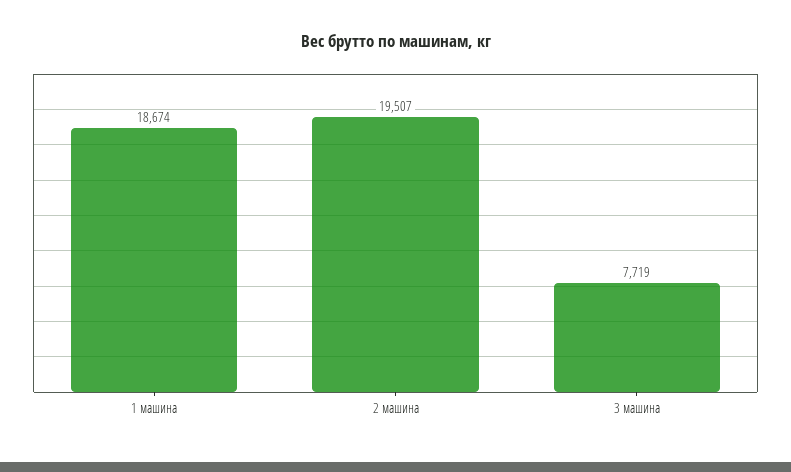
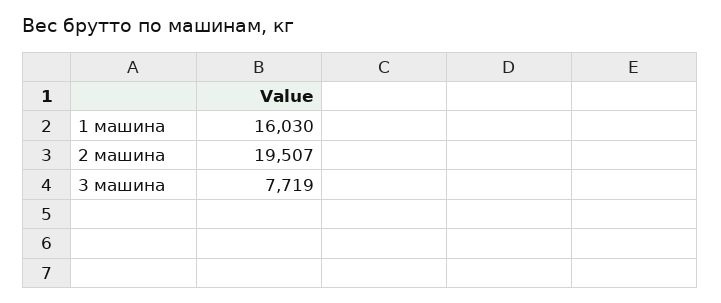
1 машина: 18674 -> 16030

